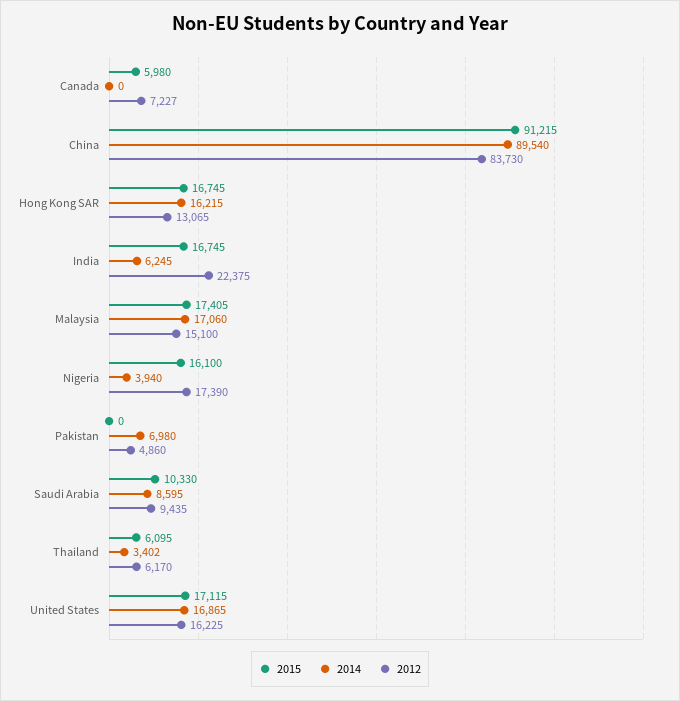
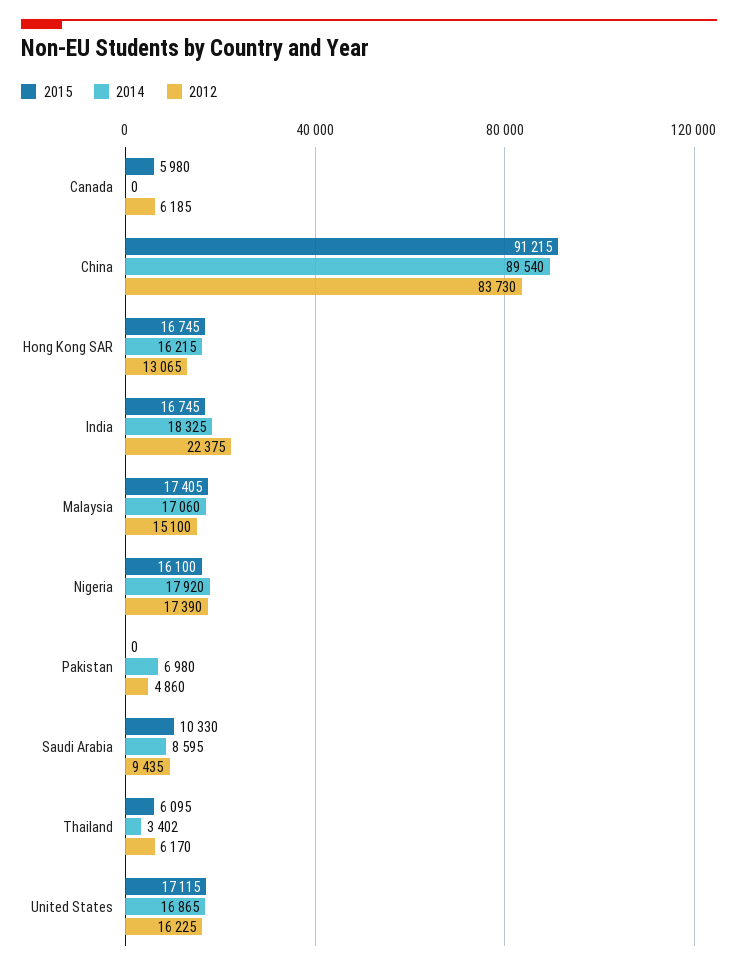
2012, Canada: 7227 -> 6185
2014, India: 6245 -> 18325
2014, Nigeria: 3940 -> 17920

